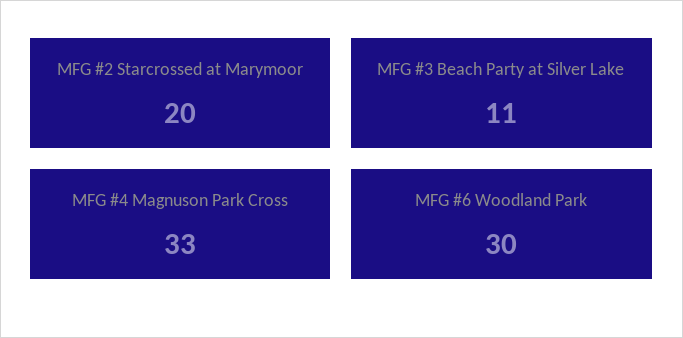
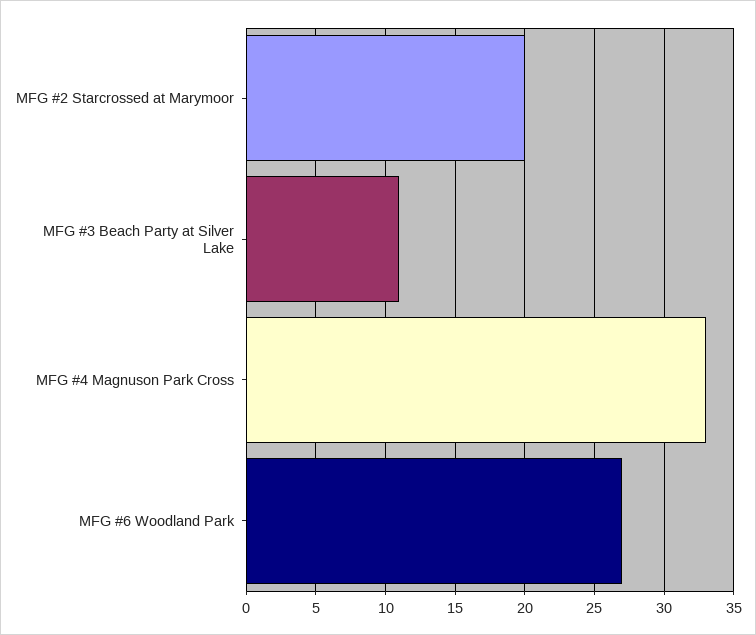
MFG #6 Woodland Park: 30 -> 27

